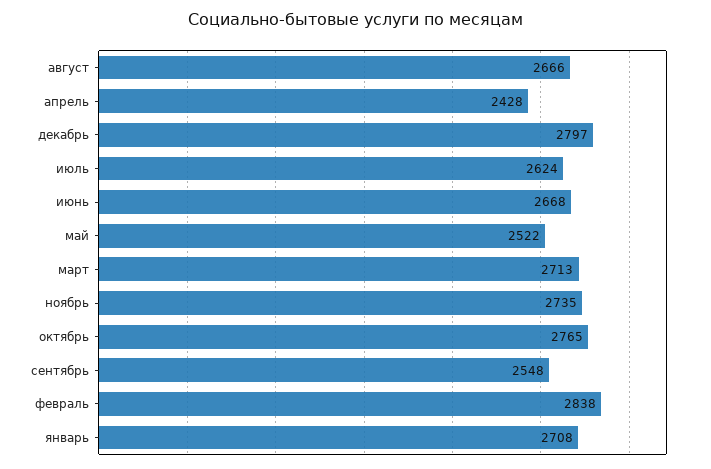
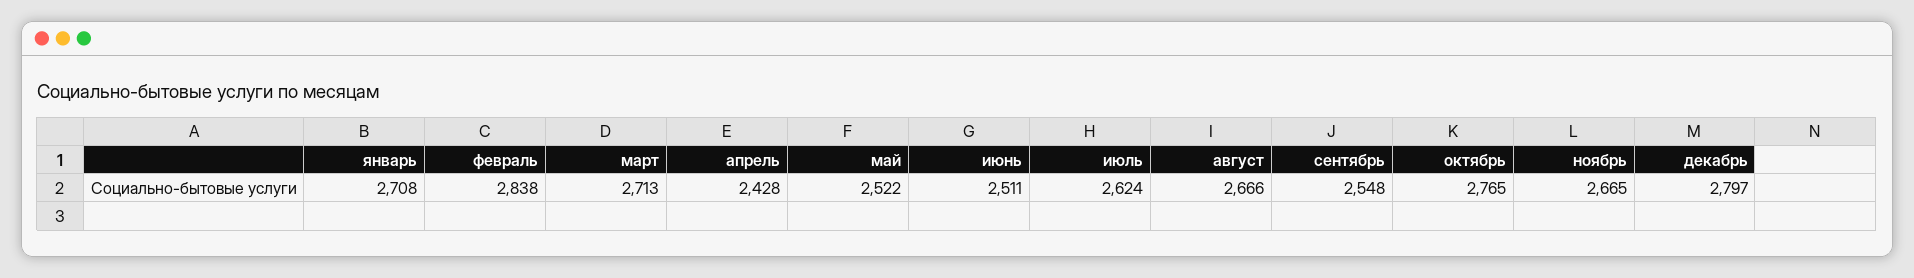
июнь: 2668 -> 2511
ноябрь: 2735 -> 2665

